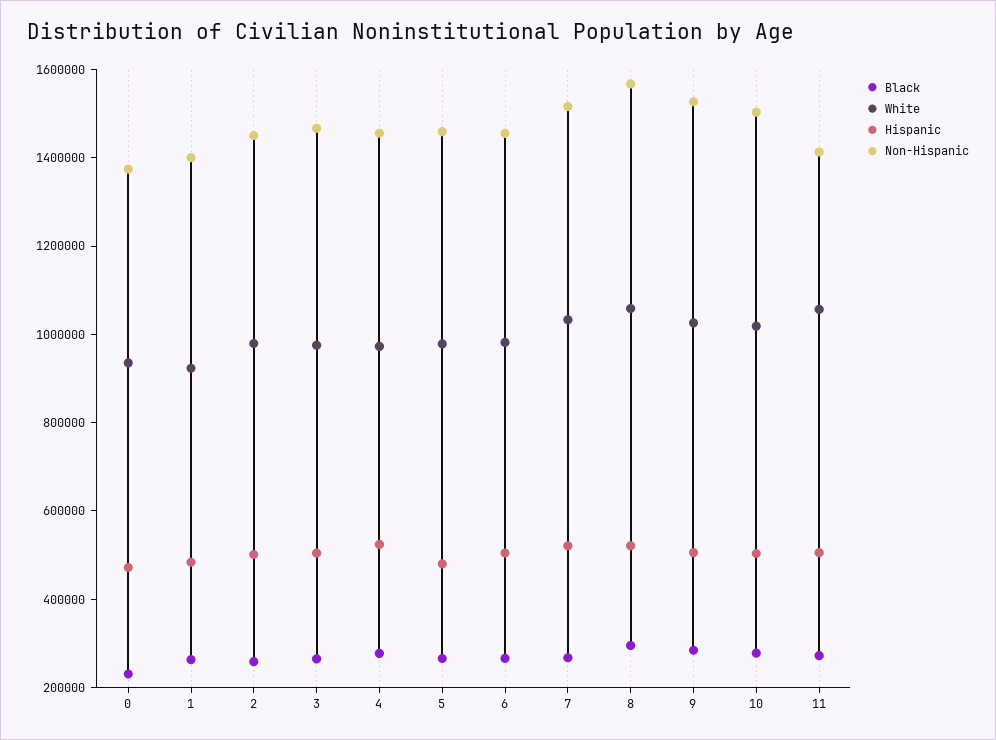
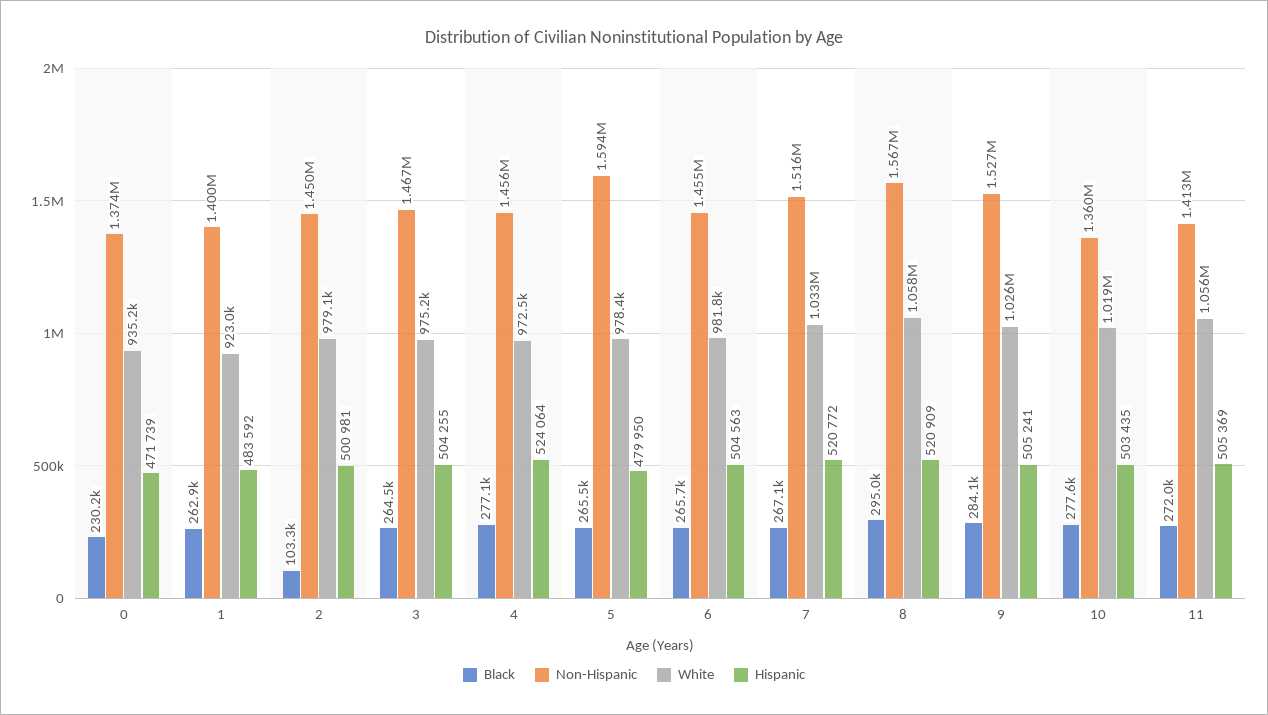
Black, 2: 250000 -> 103300
Non-Hispanic, 5: 1450000 -> 1594000
Non-Hispanic, 10: 1500000 -> 1360000

